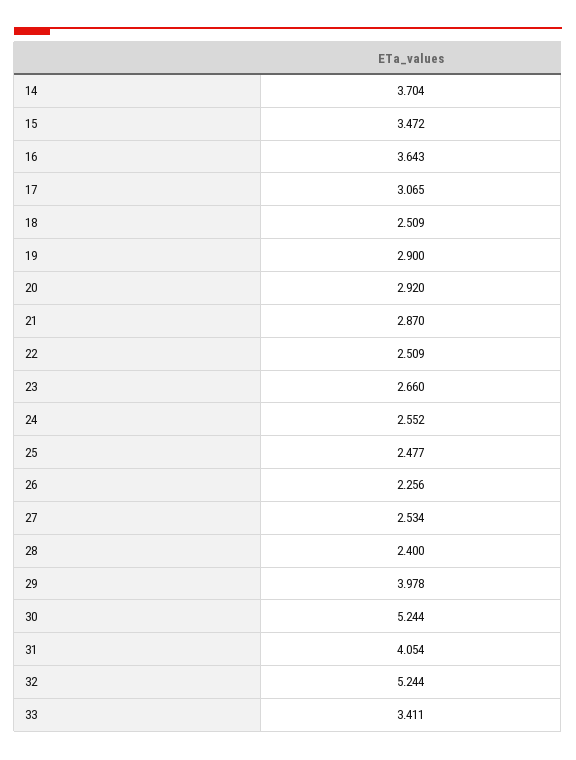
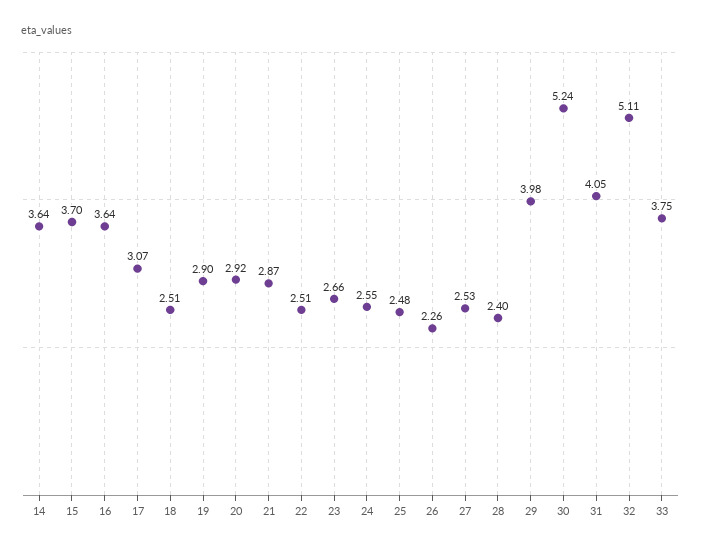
14: 3.704 -> 3.64
15: 3.472 -> 3.7
32: 5.244 -> 5.11
33: 3.411 -> 3.75

